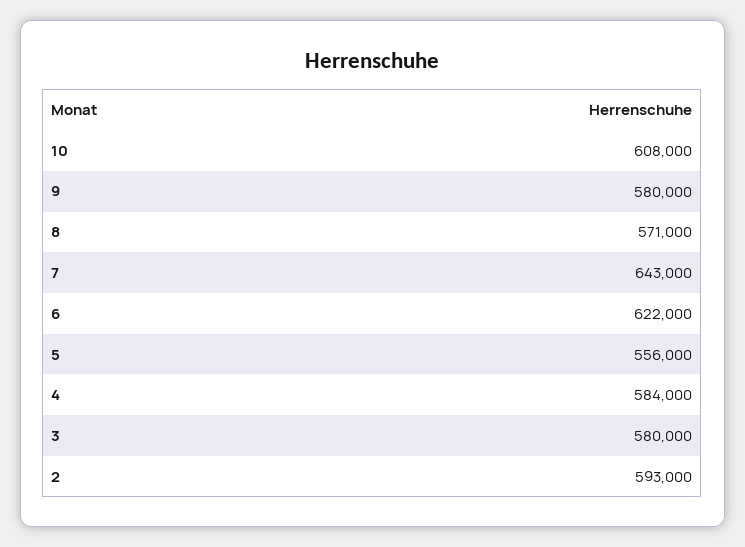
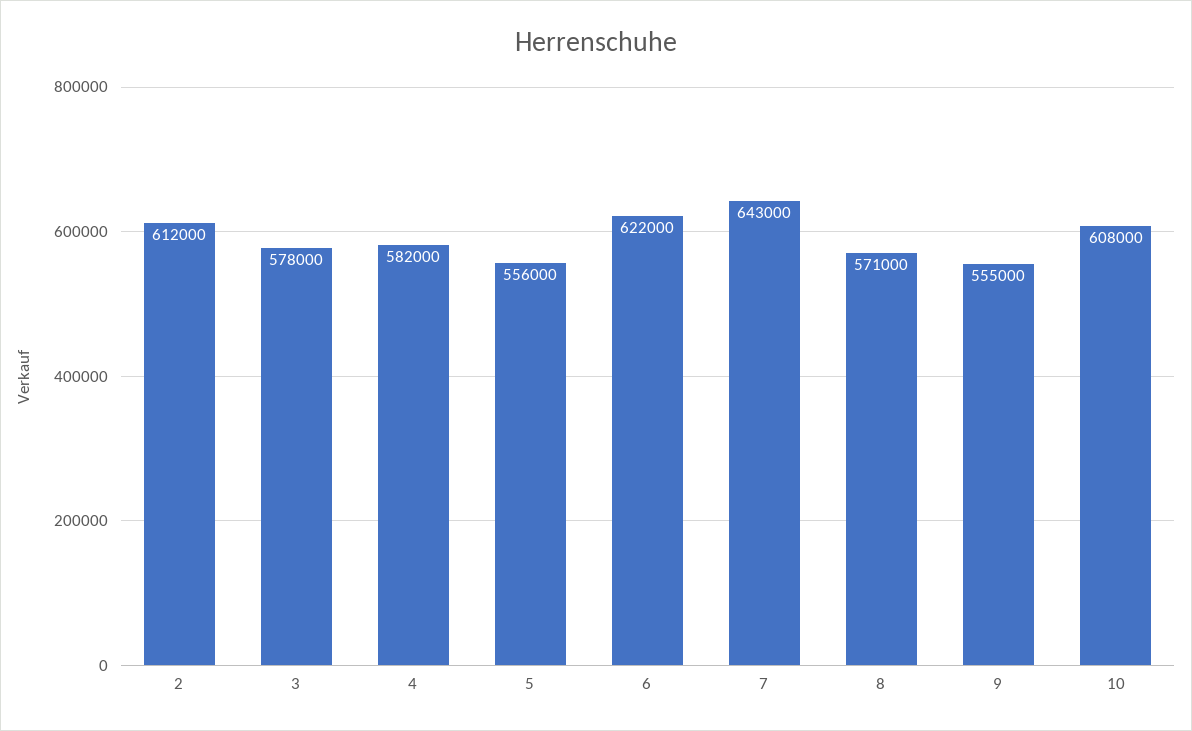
9: 580000 -> 555000
4: 584000 -> 582000
3: 580000 -> 578000
2: 593000 -> 612000

